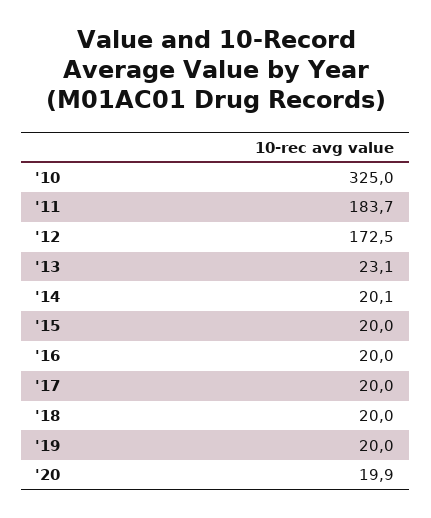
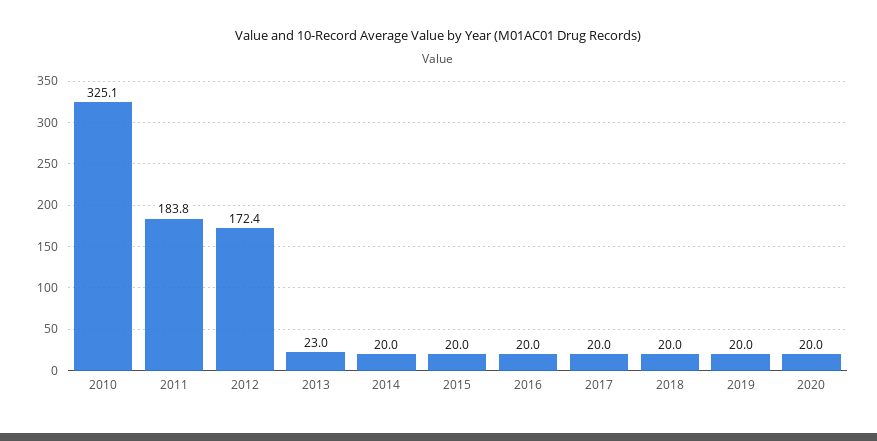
'10: 325 -> 325.1
'11: 183.7 -> 183.8
'12: 172.5 -> 172.4
'13: 23.1 -> 23
'14: 20.1 -> 20
'20: 19.9 -> 20

